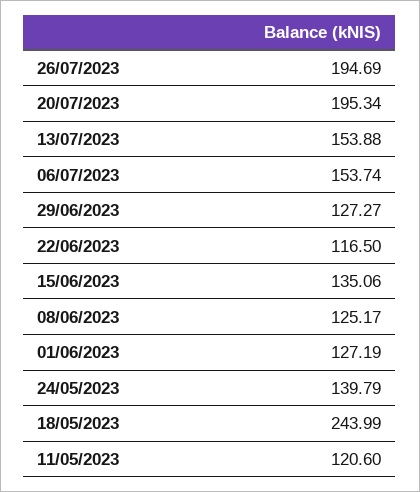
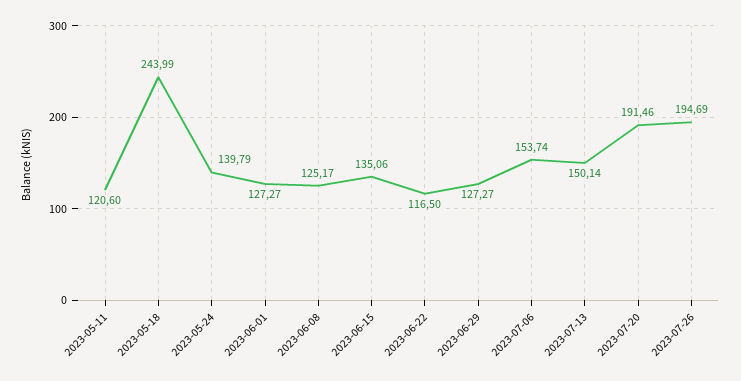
20/07/2023: 195.34 -> 191.46
13/07/2023: 153.88 -> 150.14
01/06/2023: 127.19 -> 127.27

